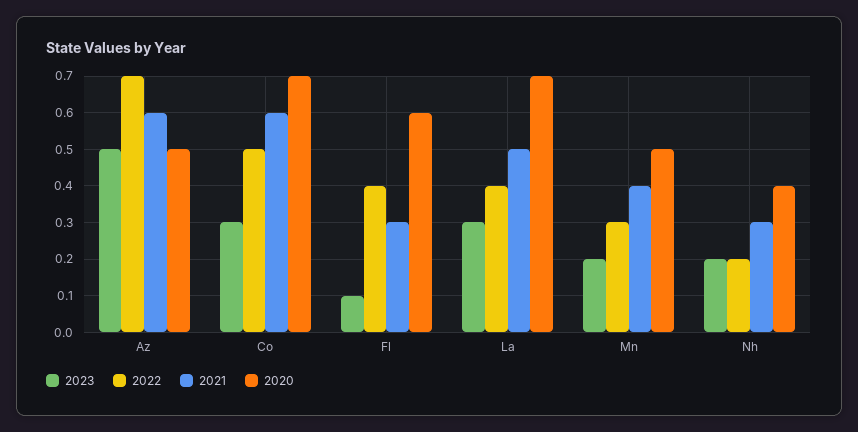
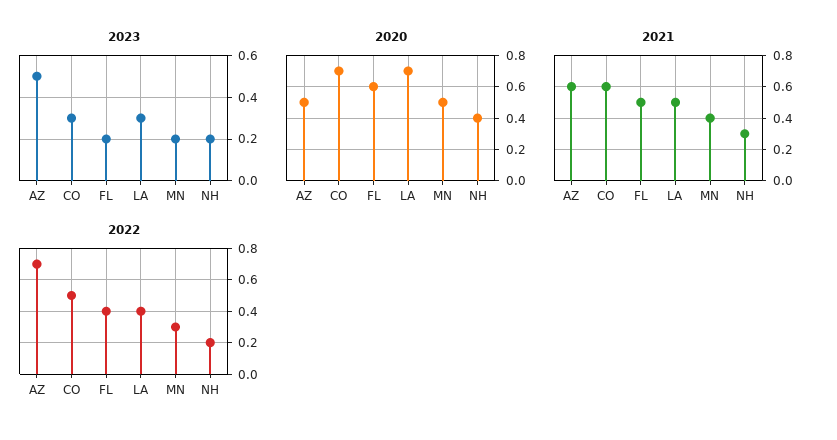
2023, Fl: 0.1 -> 0.2
2021, Fl: 0.3 -> 0.5

